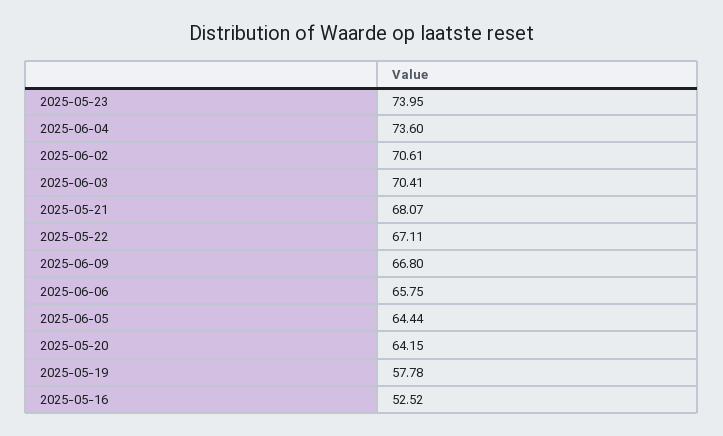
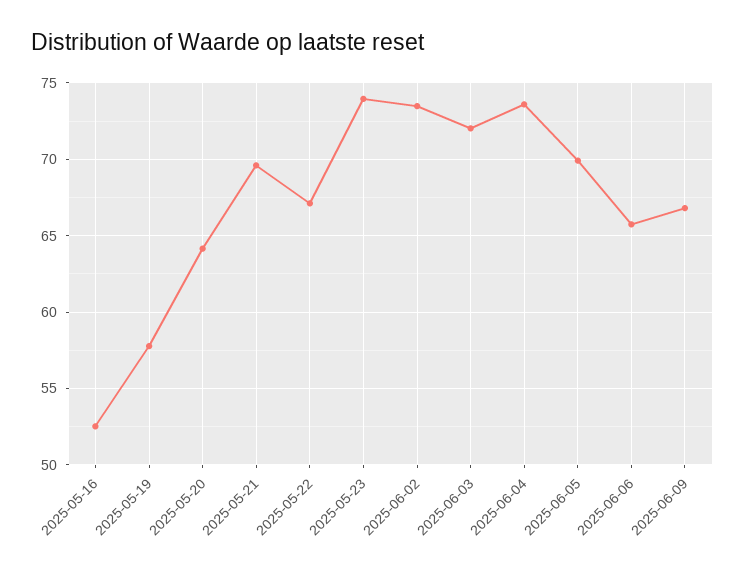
2025-06-02: 70.61 -> 73.5
2025-06-03: 70.41 -> 72
2025-05-21: 68.07 -> 69.5
2025-06-05: 64.44 -> 70

